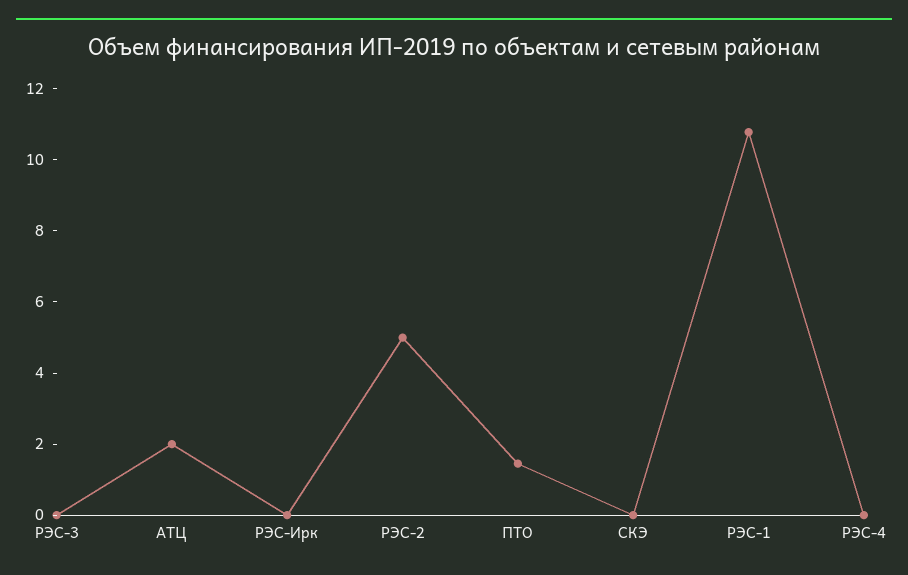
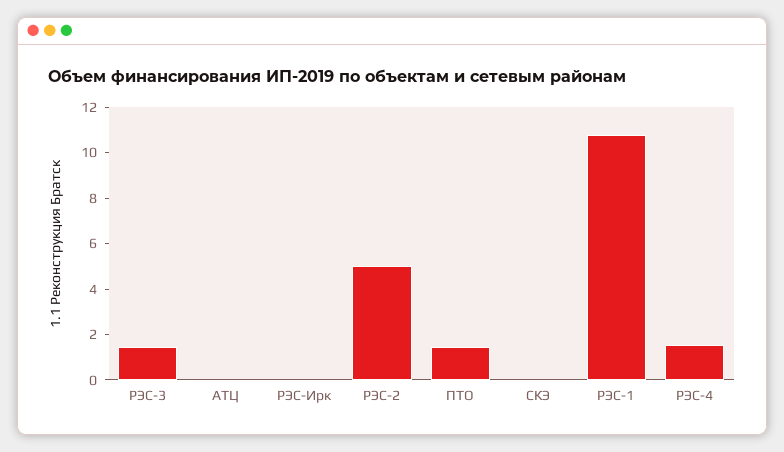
РЭС-3: 0 -> 1.5
АТЦ: 2 -> 0
РЭС-4: 0 -> 1.5

